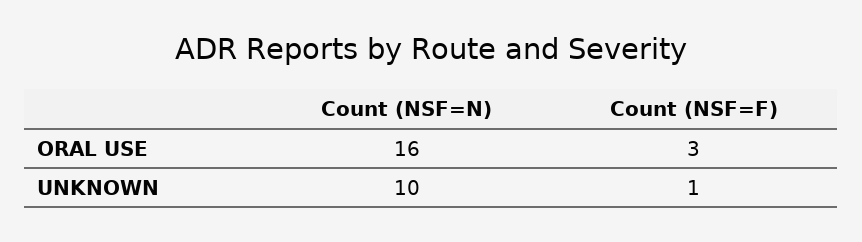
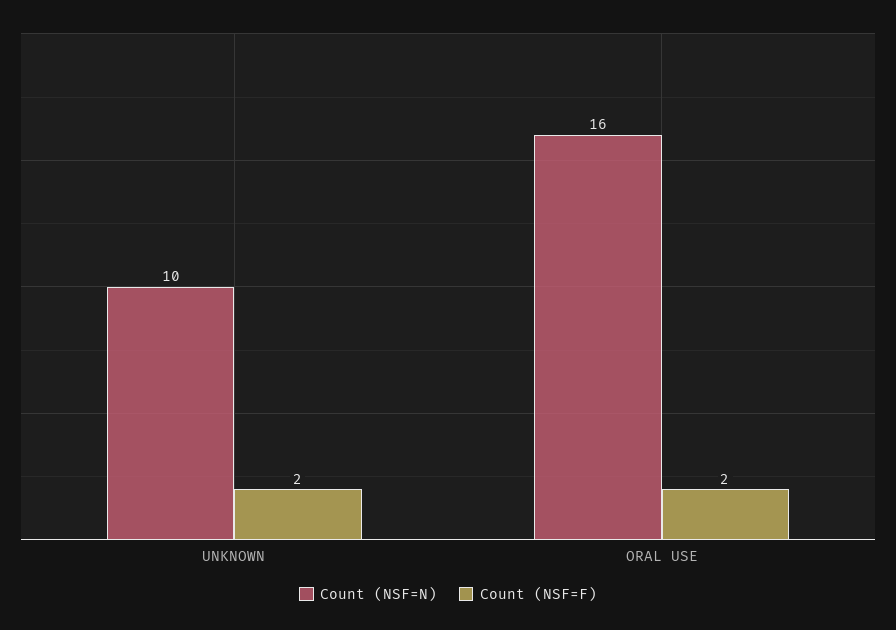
Count (NSF=F), ORAL USE: 3 -> 2
Count (NSF=F), UNKNOWN: 1 -> 2

